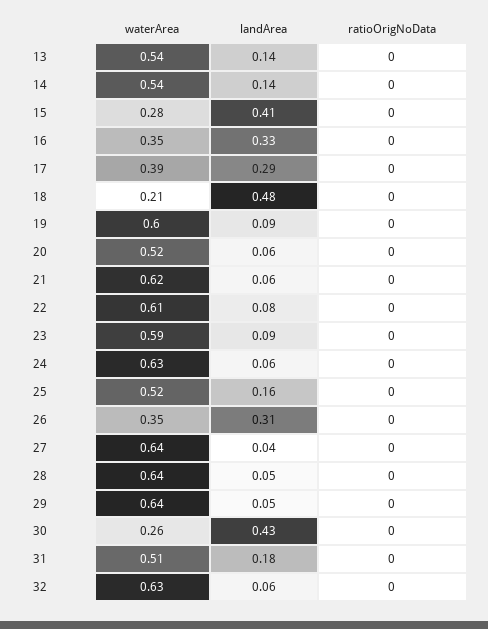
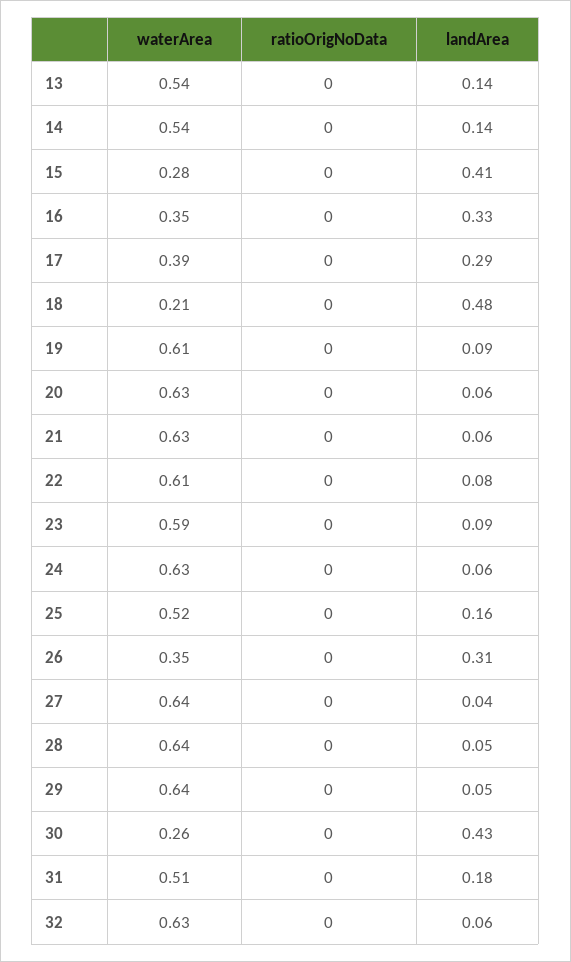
waterArea, 19: 0.6 -> 0.61
waterArea, 20: 0.52 -> 0.63
waterArea, 21: 0.62 -> 0.63

